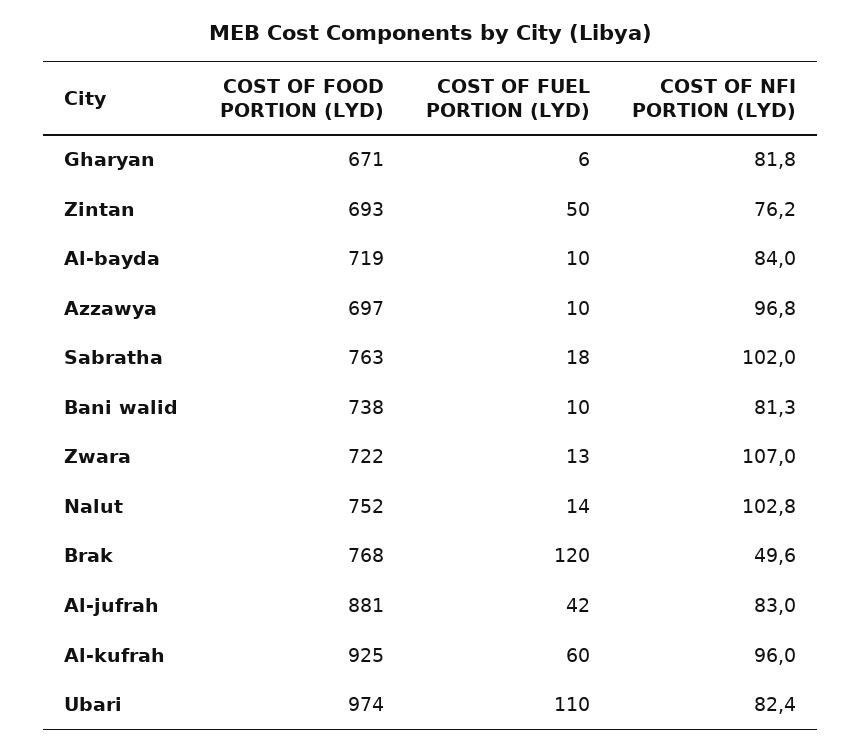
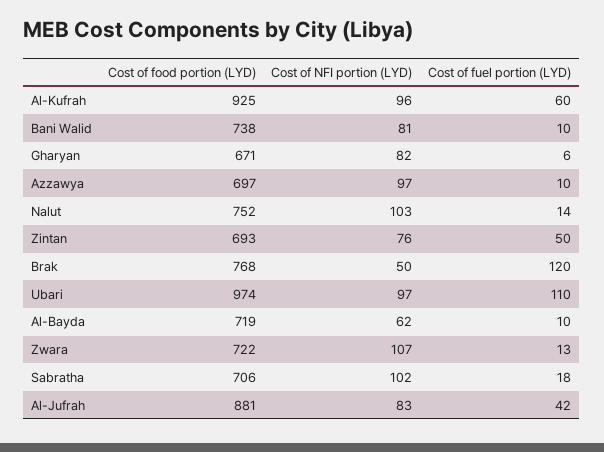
COST OF NFI PORTION (LYD), Al-bayda: 84 -> 62
COST OF FOOD PORTION (LYD), Sabratha: 763 -> 706
COST OF NFI PORTION (LYD), Ubari: 82.4 -> 97

